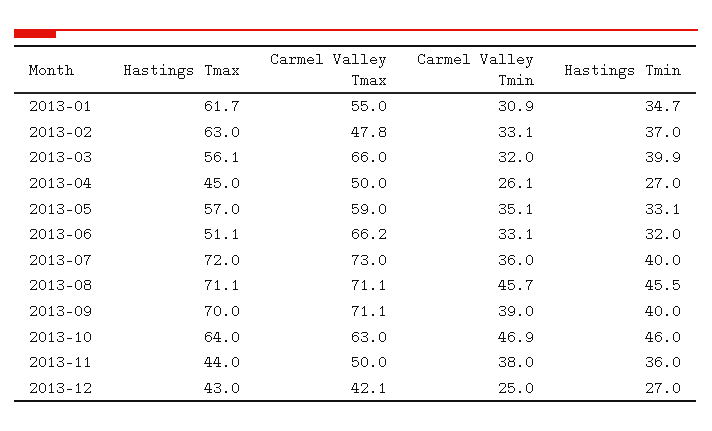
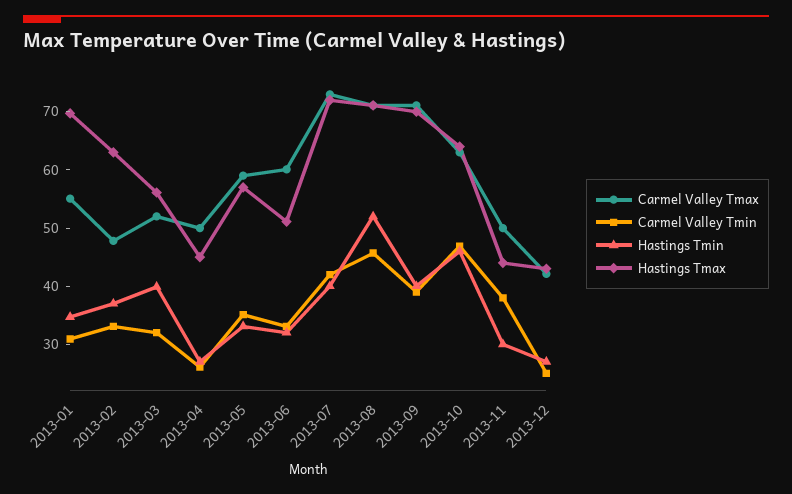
Hastings Tmax, 2013-01: 61.7 -> 70
Carmel Valley Tmax, 2013-03: 66 -> 52
Carmel Valley Tmax, 2013-06: 66.2 -> 60
Carmel Valley Tmin, 2013-07: 36 -> 42
Hastings Tmin, 2013-08: 45.5 -> 52
Hastings Tmin, 2013-11: 36 -> 30

